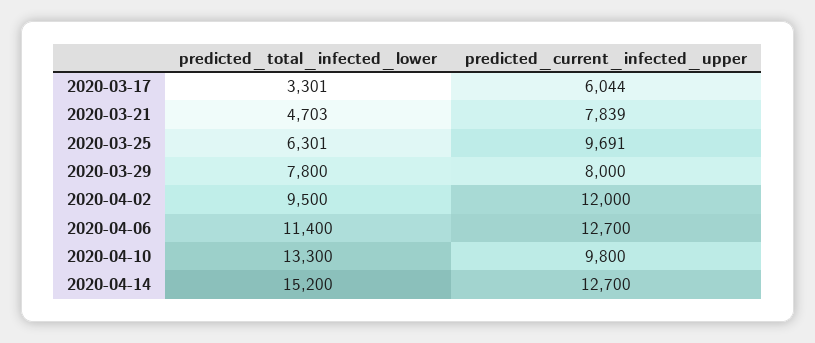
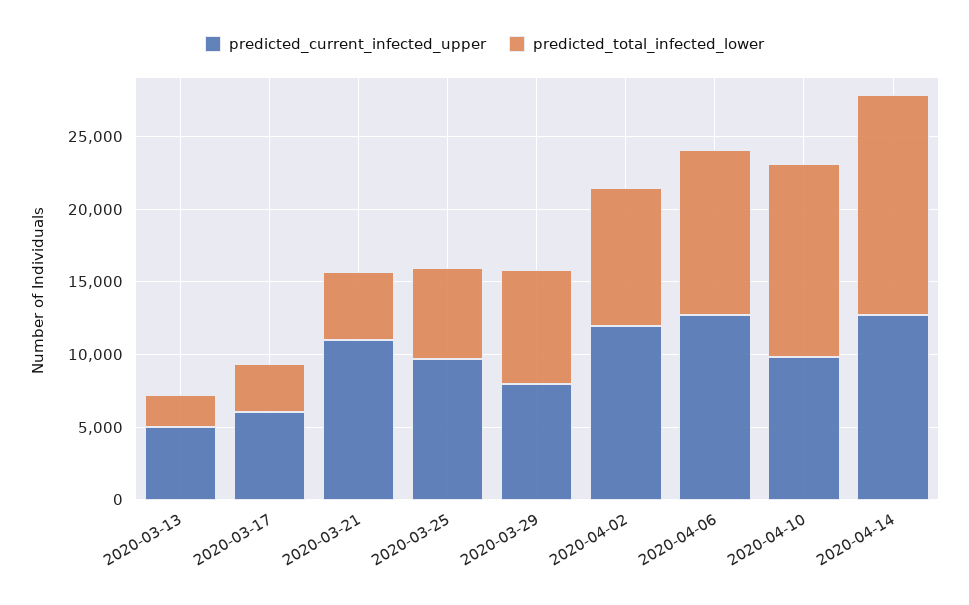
predicted_current_infected_upper, 2020-03-21: 7839 -> 11000
predicted_current_infected_upper, 2020-03-13: none -> 5000
predicted_total_infected_lower, 2020-03-13: none -> 2000

